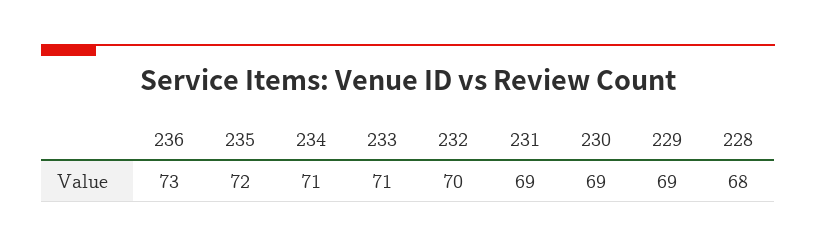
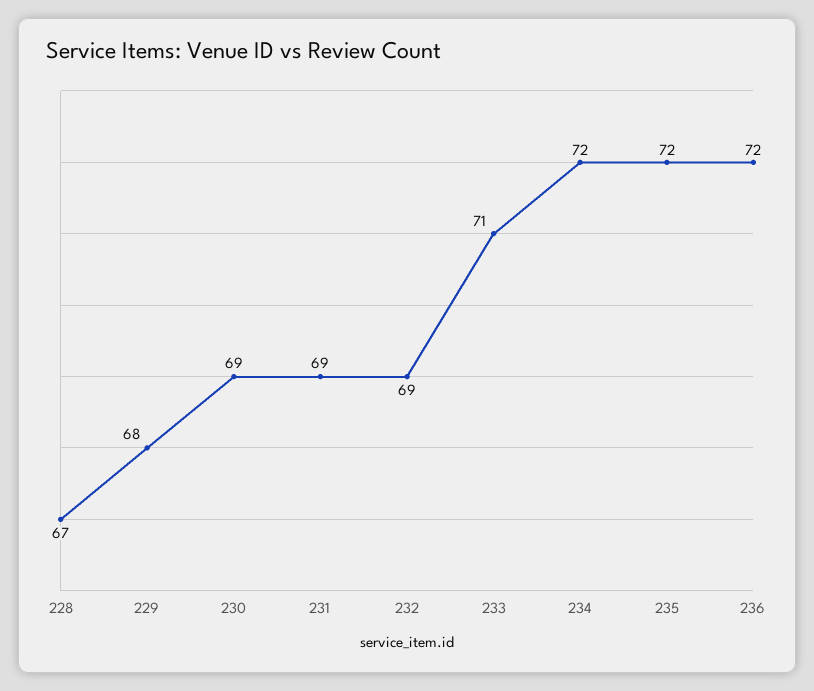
236: 73 -> 72
234: 71 -> 72
232: 70 -> 69
229: 69 -> 68
228: 68 -> 67

